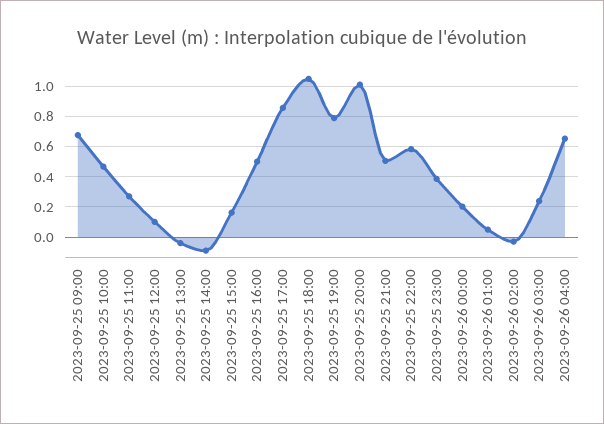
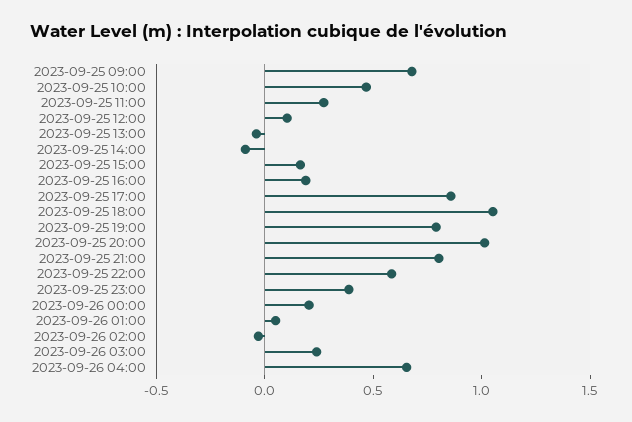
2023-09-25 16:00: 0.5 -> 0.2
2023-09-25 21:00: 0.5 -> 0.8

